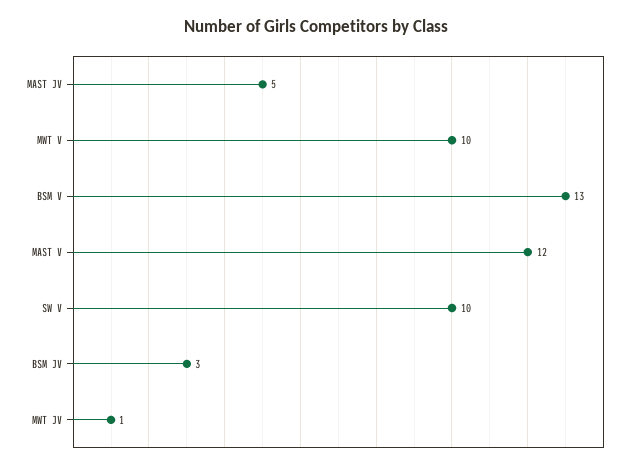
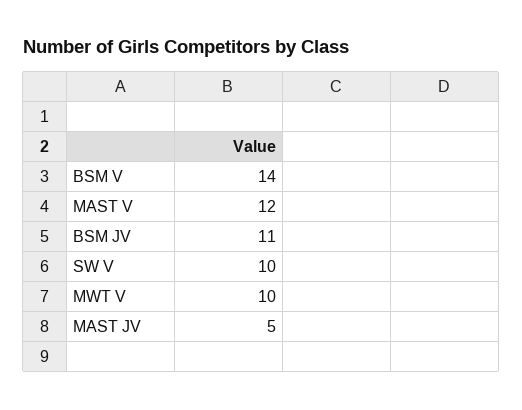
BSM V: 13 -> 14
BSM JV: 3 -> 11
MWT JV: 1 -> none

